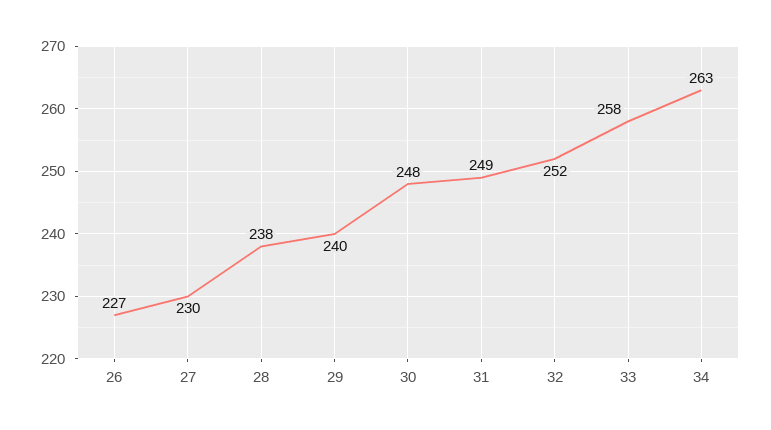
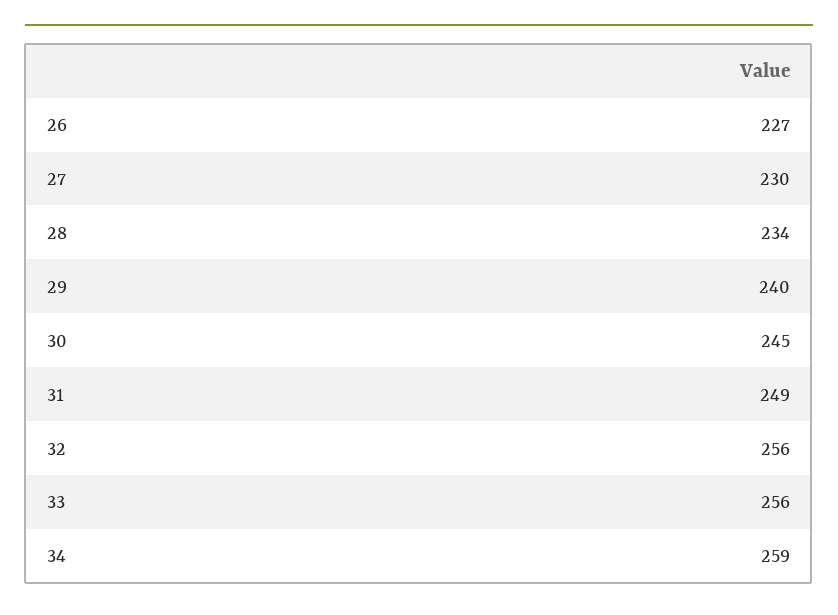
28: 238 -> 234
30: 248 -> 245
32: 252 -> 256
33: 258 -> 256
34: 263 -> 259

